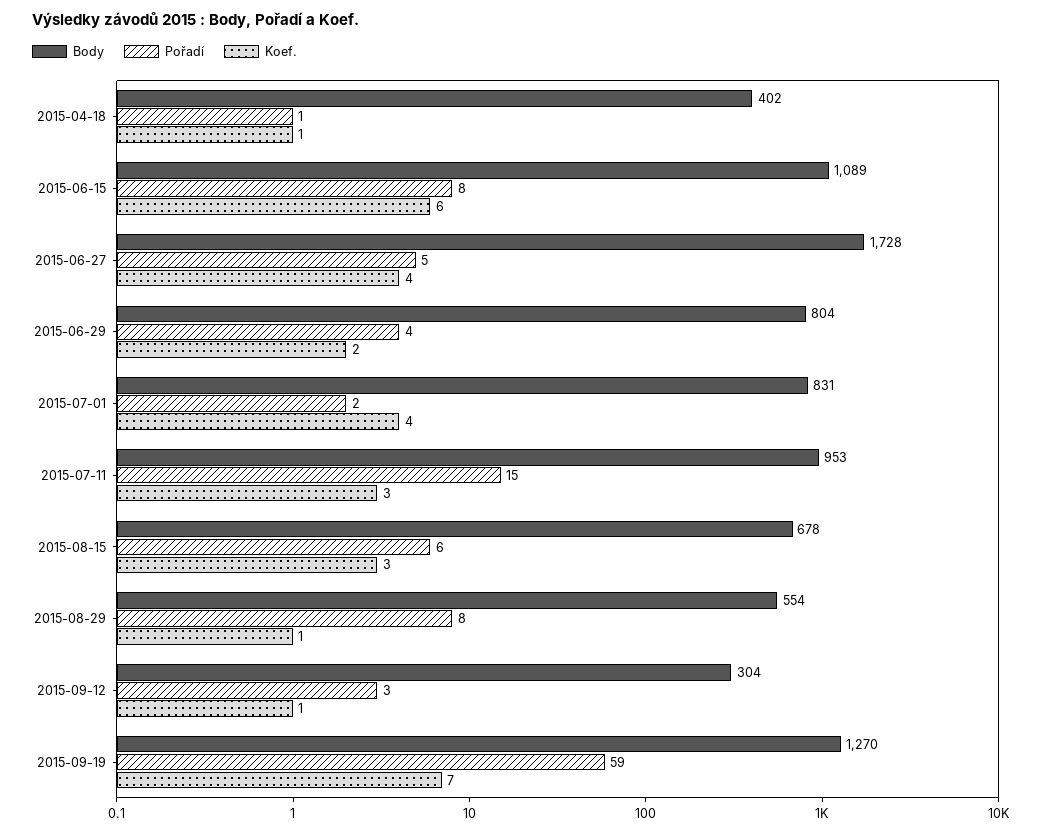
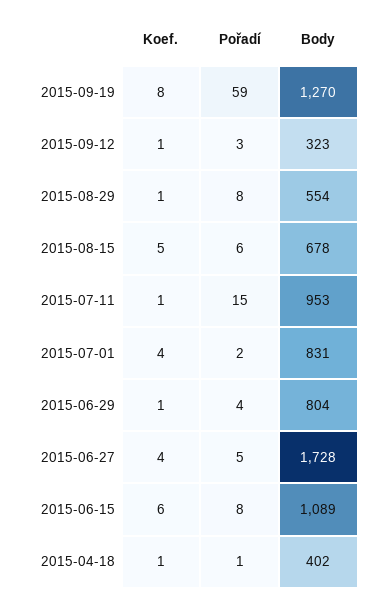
Koef., 2015-06-29: 2 -> 1
Koef., 2015-07-11: 3 -> 1
Koef., 2015-08-15: 3 -> 5
Body, 2015-09-12: 304 -> 323
Koef., 2015-09-19: 7 -> 8

